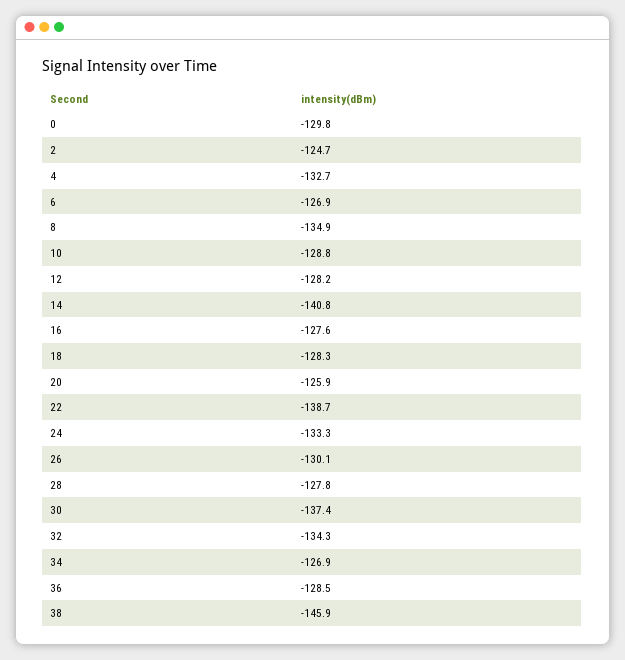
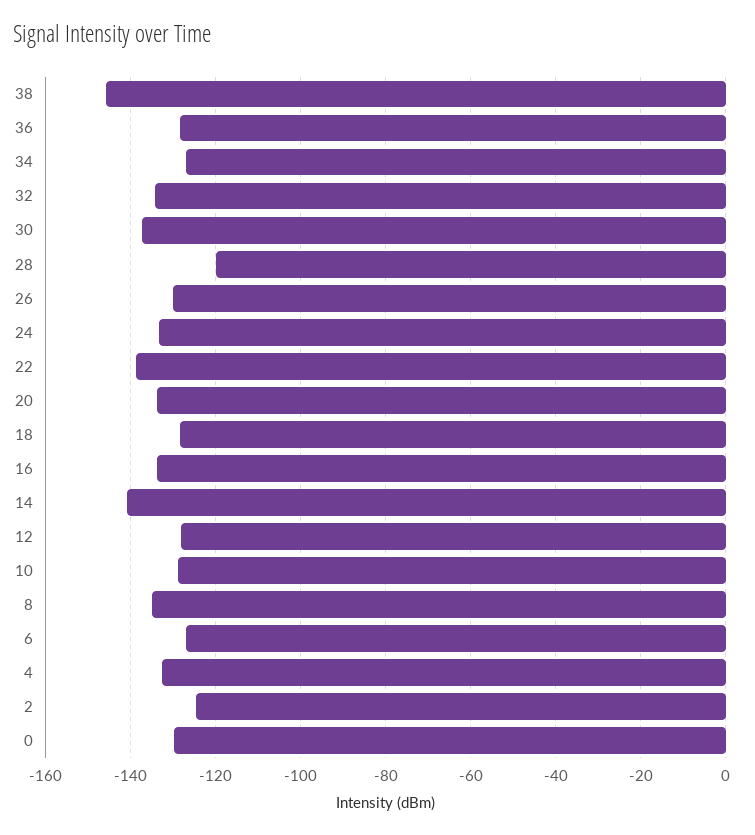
16: -127.6 -> -134
20: -125.9 -> -134
28: -127.8 -> -120

